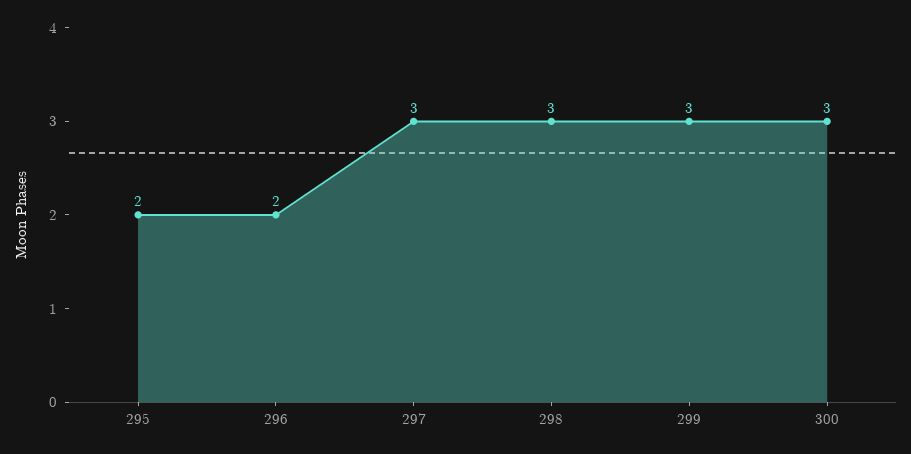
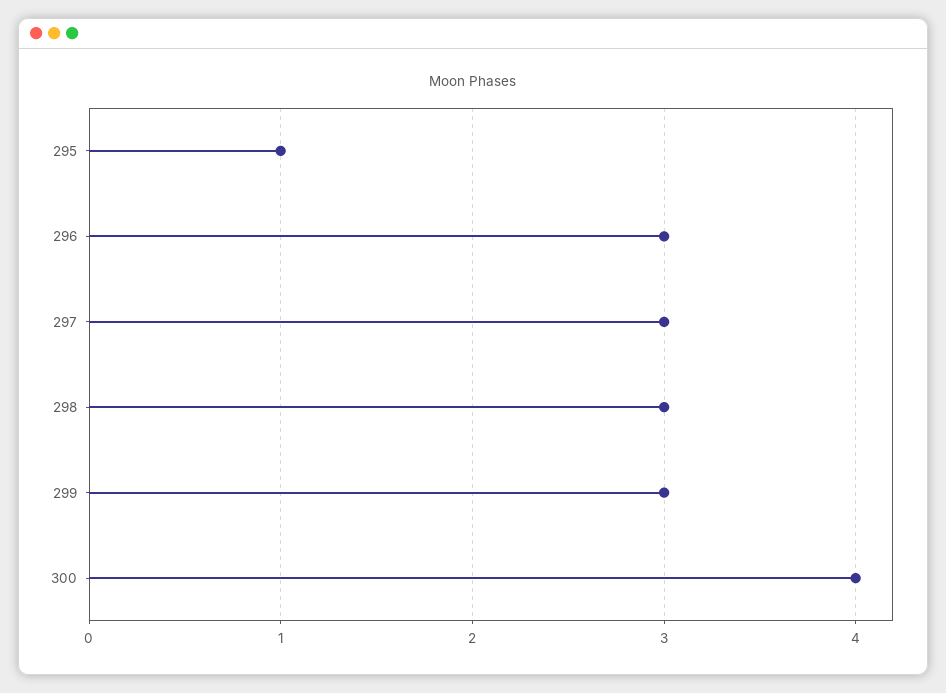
295: 2 -> 1
296: 2 -> 3
300: 3 -> 4

